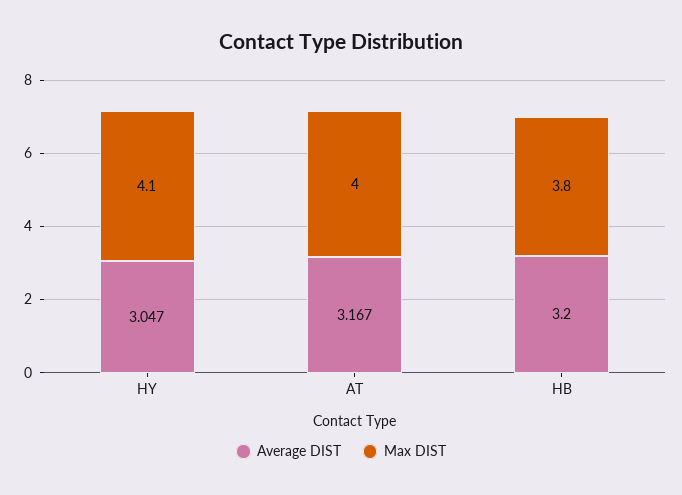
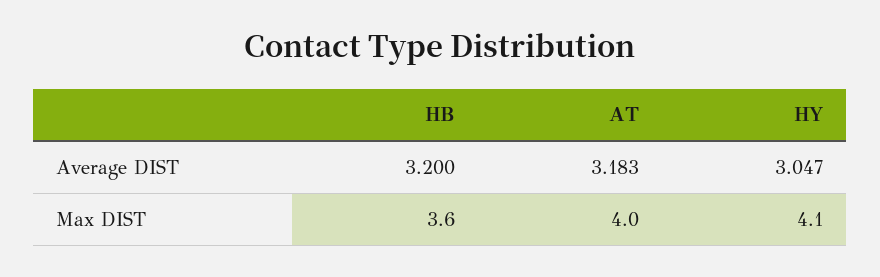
Average DIST, AT: 3.167 -> 3.183
Max DIST, HB: 3.8 -> 3.6

